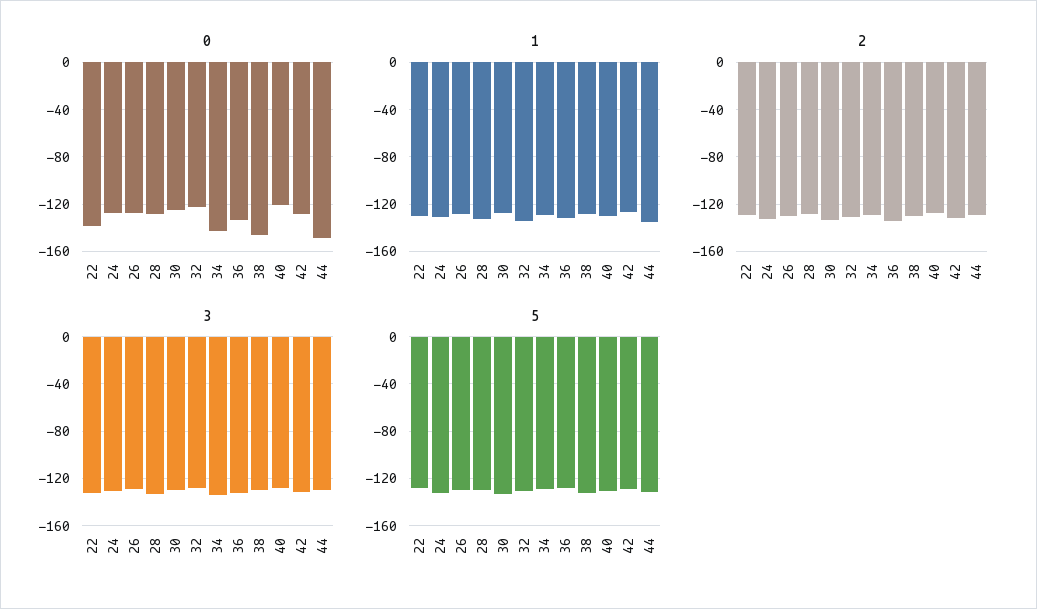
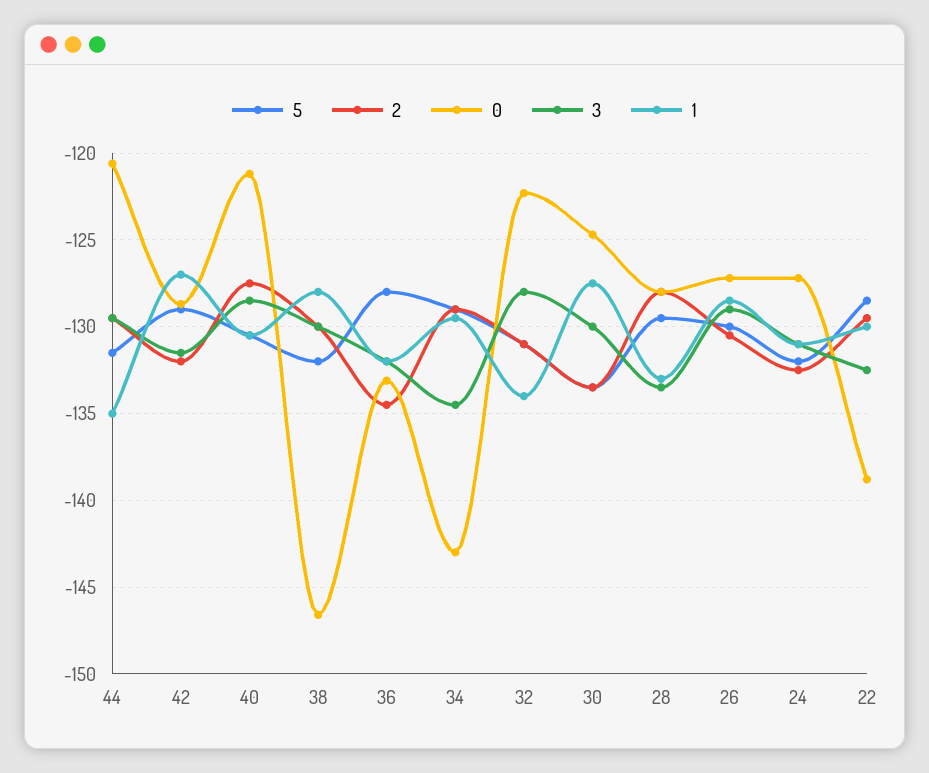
0, 44: -150 -> -120.5

